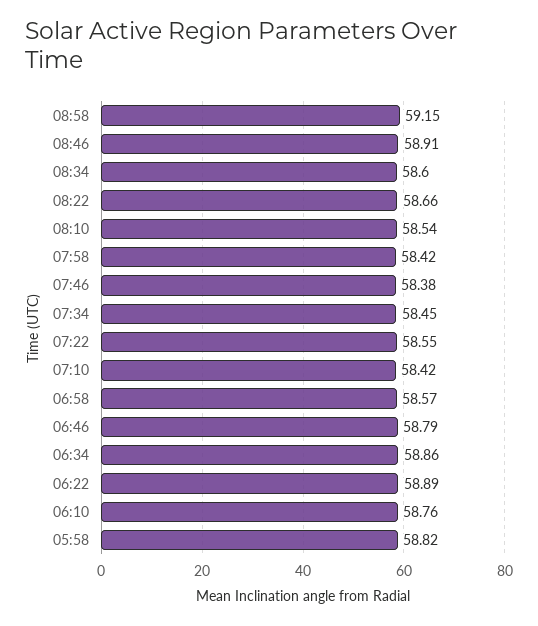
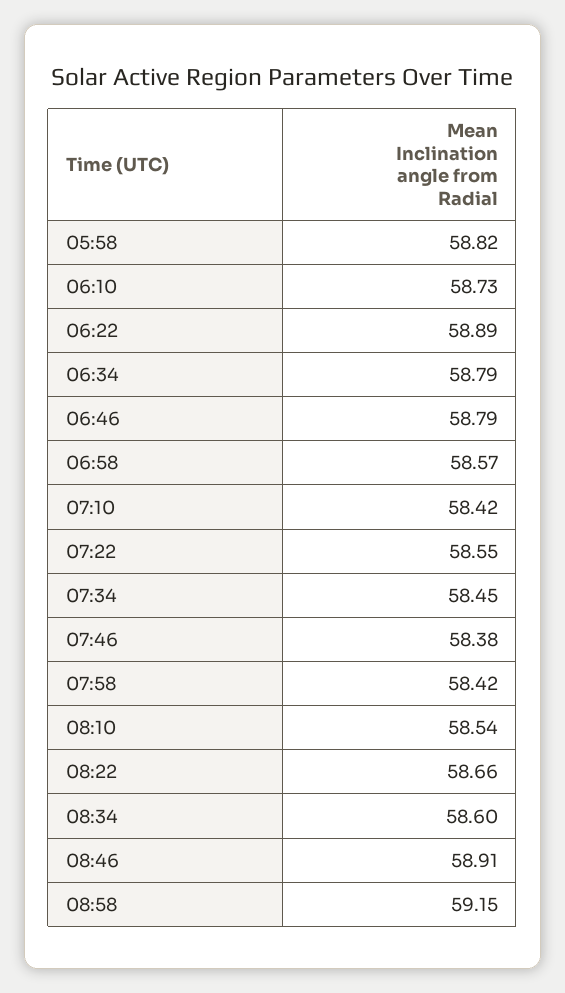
06:34: 58.86 -> 58.79
06:10: 58.76 -> 58.73

